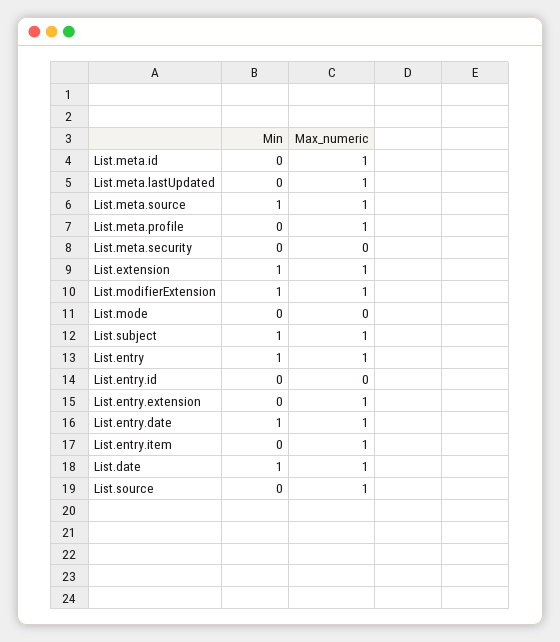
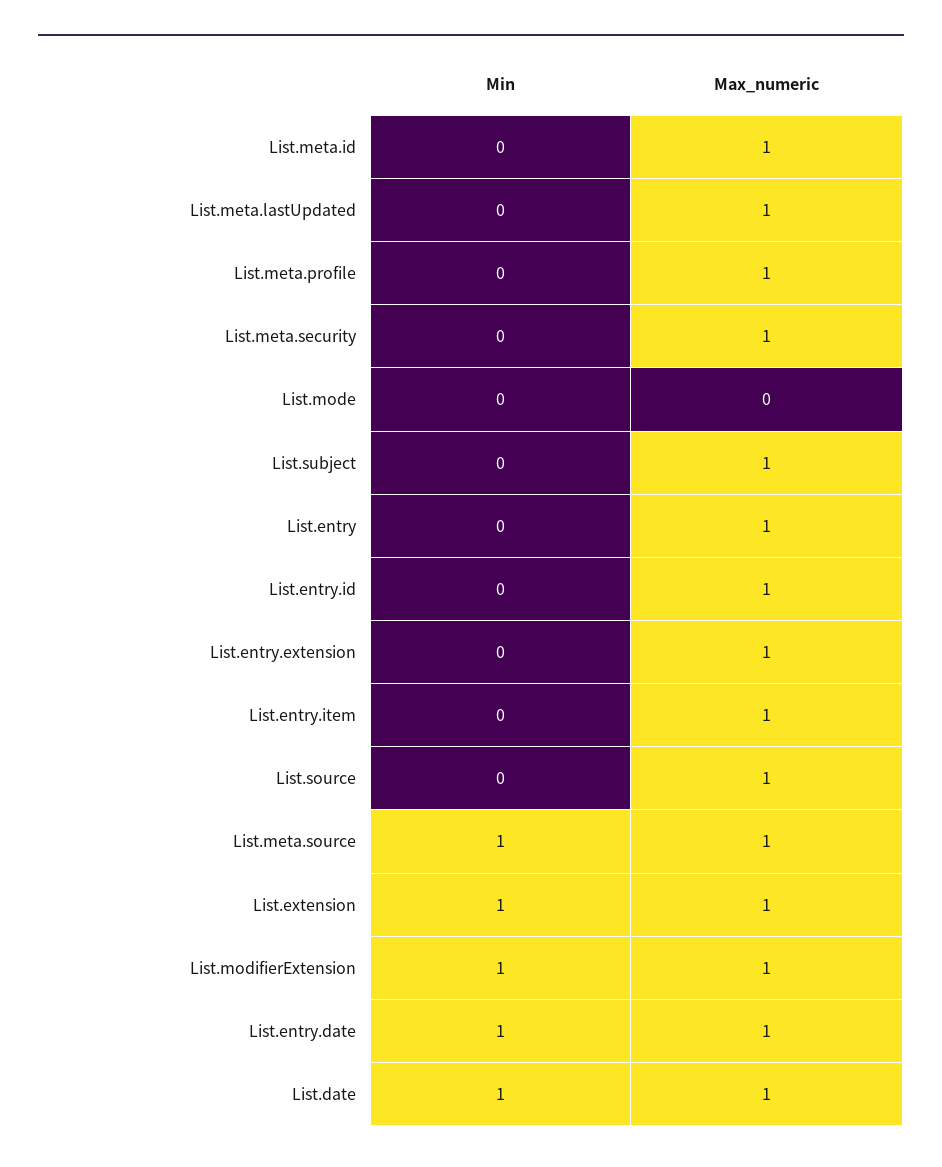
Max_numeric, List.meta.security: 0 -> 1
Min, List.subject: 1 -> 0
Min, List.entry: 1 -> 0
Max_numeric, List.entry.id: 0 -> 1

